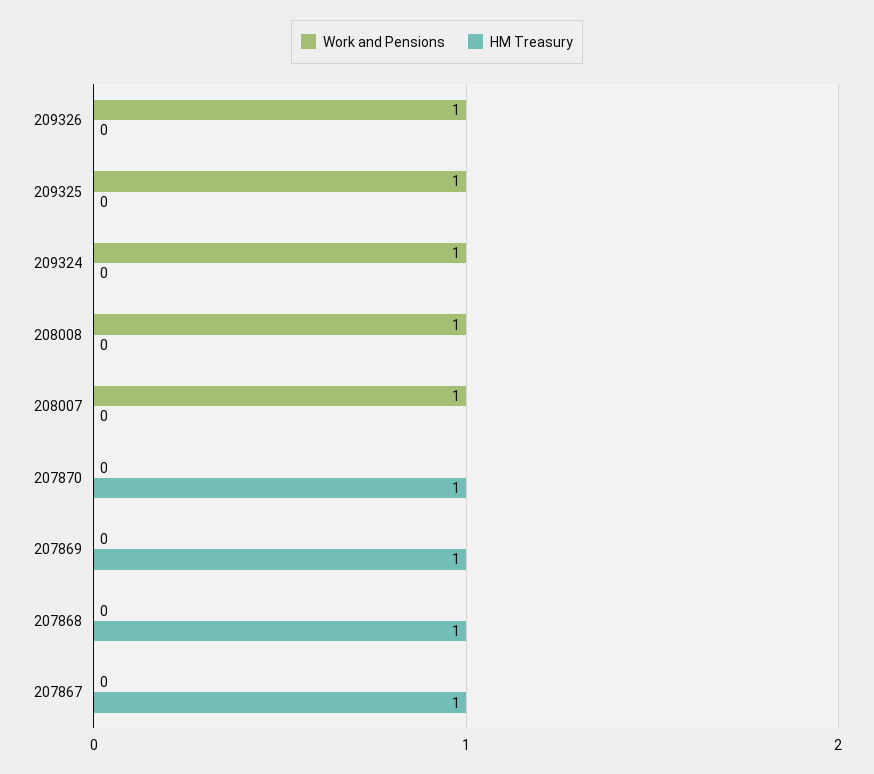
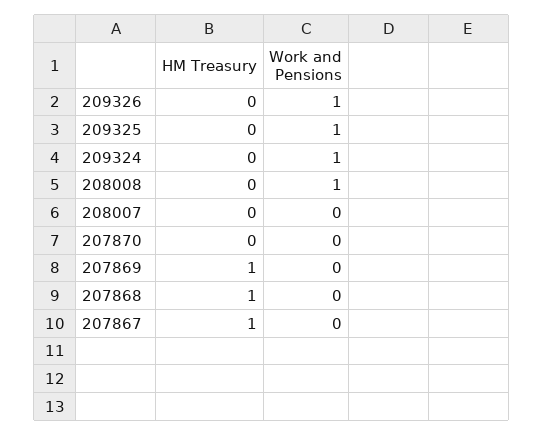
Work and Pensions, 208007: 1 -> 0
HM Treasury, 207870: 1 -> 0

